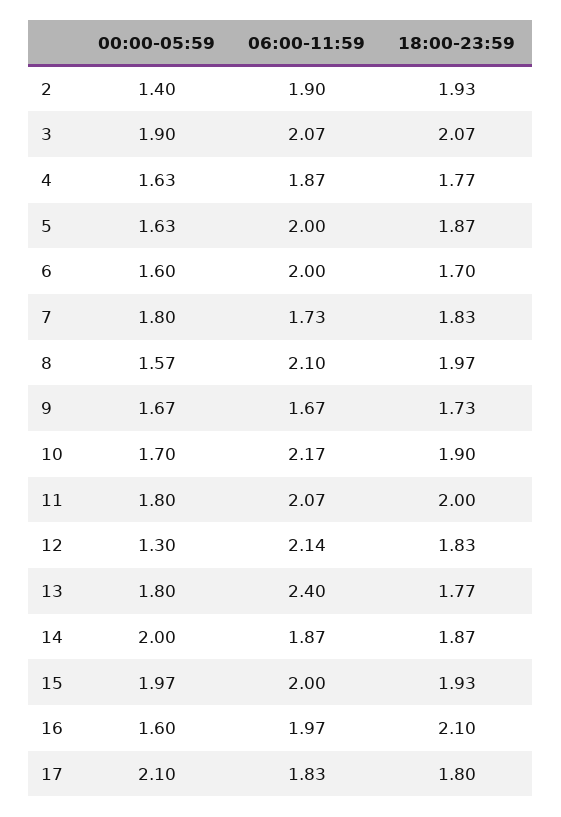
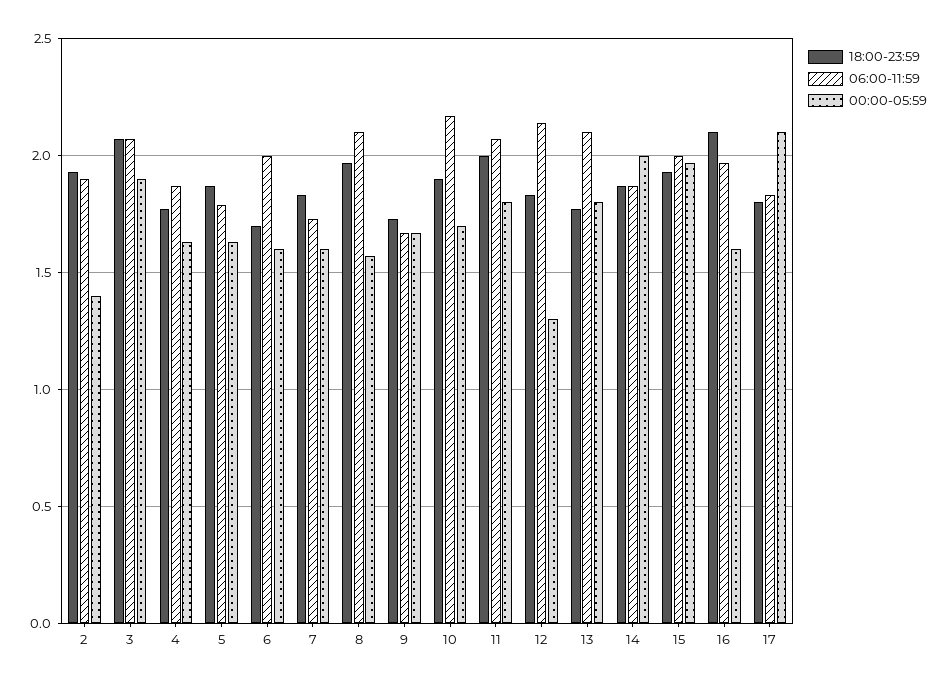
06:00-11:59, 5: 2 -> 1.8
00:00-05:59, 7: 1.8 -> 1.6
06:00-11:59, 13: 2.4 -> 2.1

